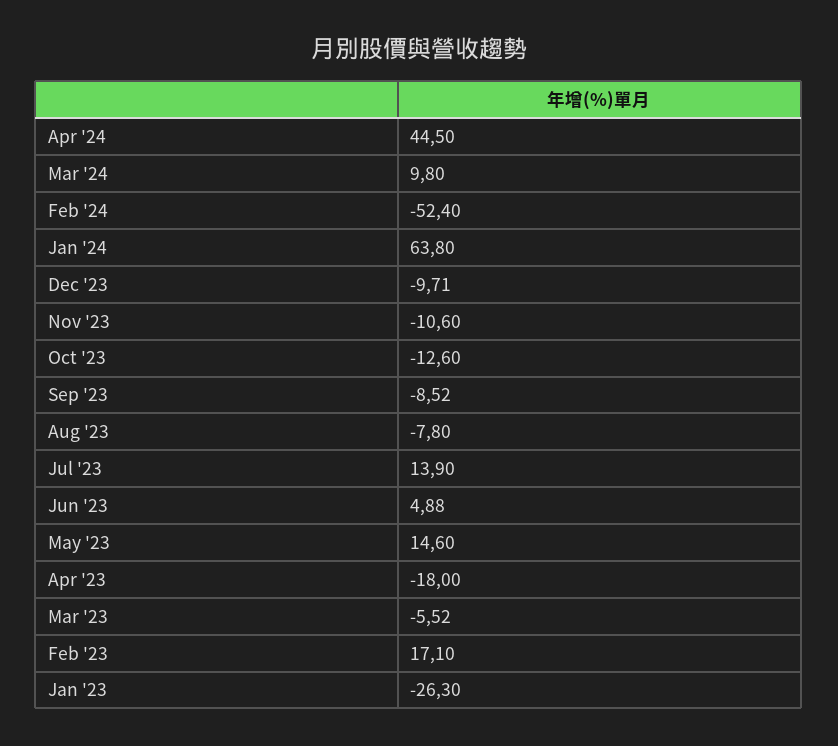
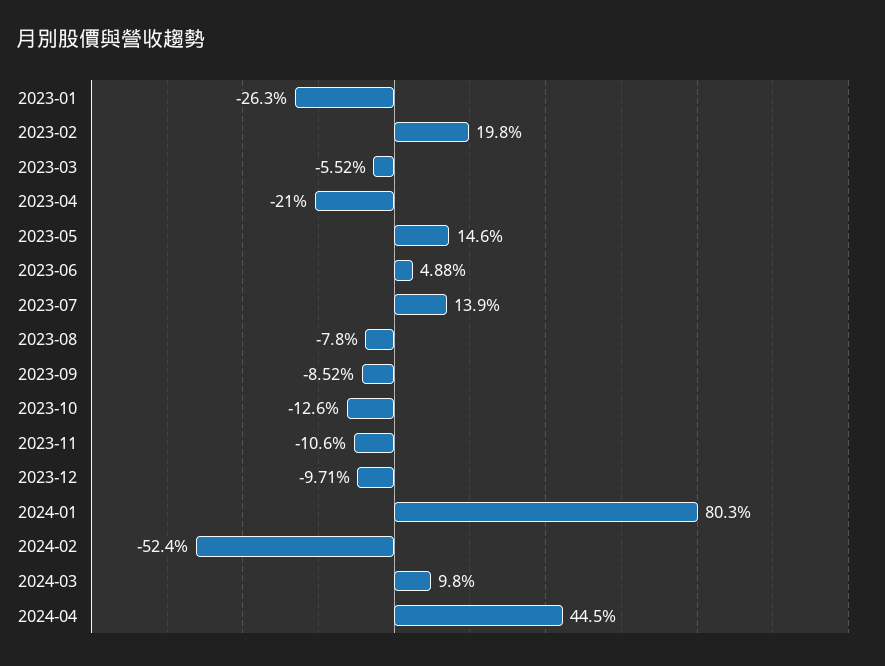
Jan '24: 63.8 -> 80.3
Apr '23: -18 -> -21
Feb '23: 17.1 -> 19.8

